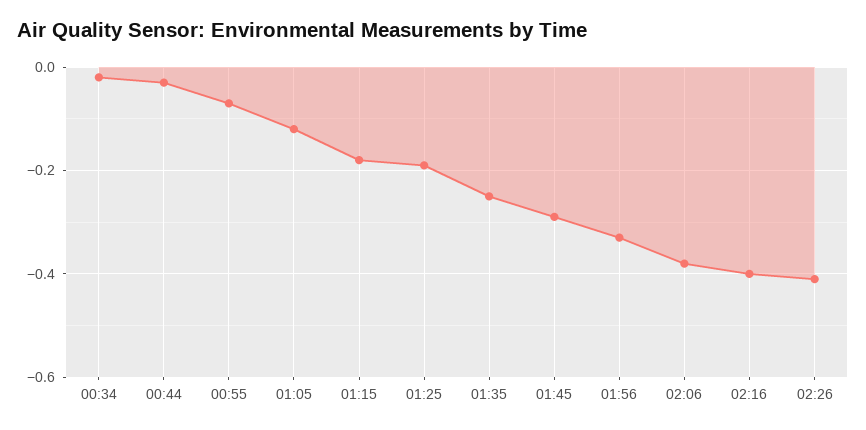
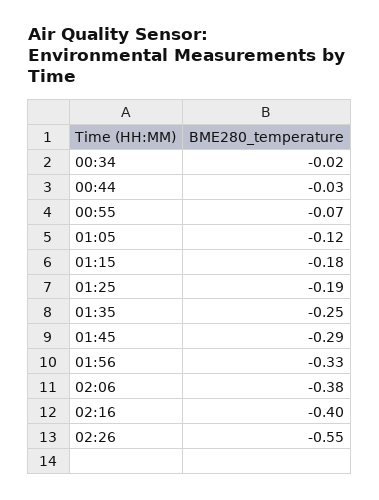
02:26: -0.4 -> -0.55

